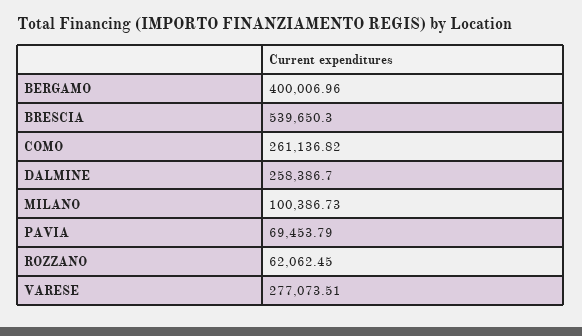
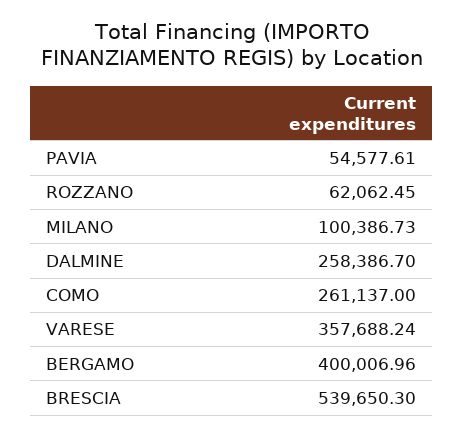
COMO: 261136.82 -> 261137
PAVIA: 69453.79 -> 54577.61
VARESE: 277073.51 -> 357688.24

